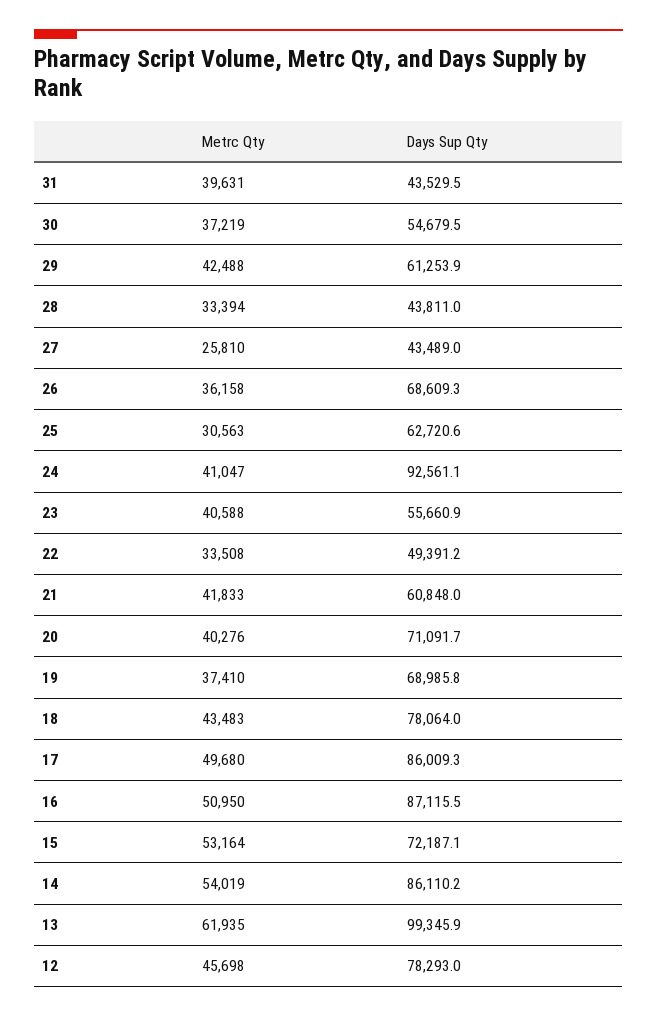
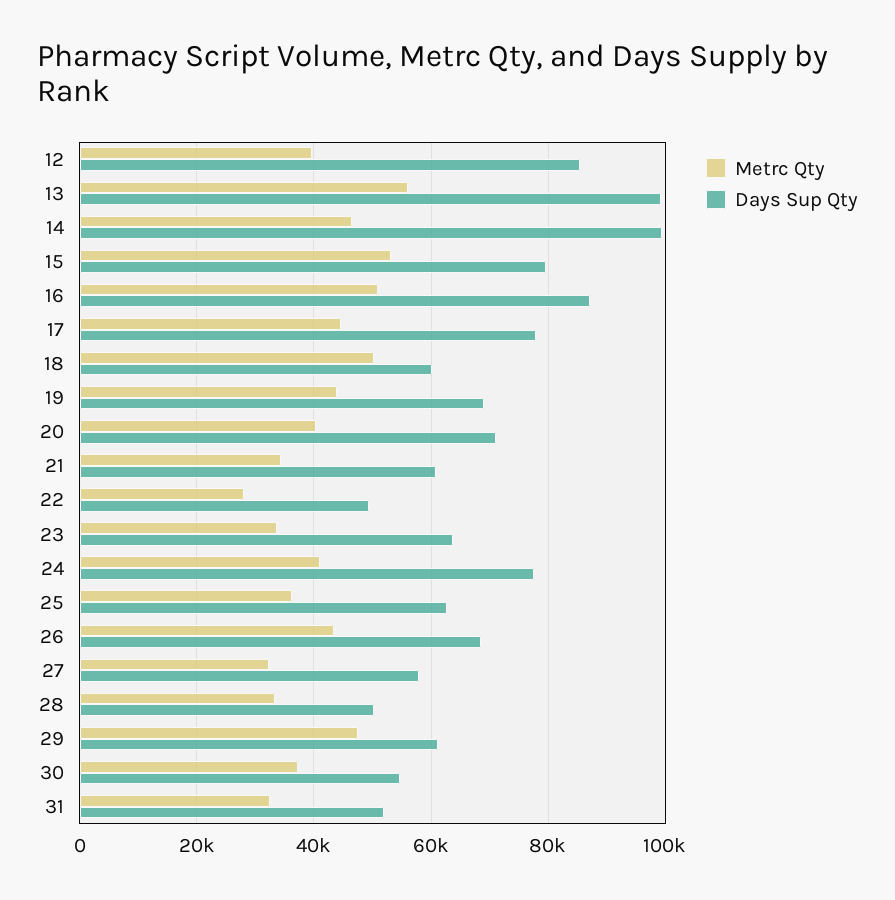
Metrc Qty, 31: 39631 -> 32000
Days Sup Qty, 31: 43529.5 -> 52000
Metrc Qty, 29: 42488 -> 48000
Days Sup Qty, 28: 43811 -> 50000
Metrc Qty, 27: 25810 -> 32000
Days Sup Qty, 27: 43489 -> 58000
Metrc Qty, 26: 36158 -> 44000
Metrc Qty, 25: 30563 -> 36000
Days Sup Qty, 24: 92561.1 -> 78000
Metrc Qty, 23: 40588 -> 34000
Days Sup Qty, 23: 55660.9 -> 64000
Metrc Qty, 22: 33508 -> 28000
Metrc Qty, 21: 41833 -> 34000
Metrc Qty, 19: 37410 -> 44000
Metrc Qty, 18: 43483 -> 50000
Days Sup Qty, 18: 78064 -> 60000
Metrc Qty, 17: 49680 -> 44000
Days Sup Qty, 17: 86009.3 -> 78000
Days Sup Qty, 15: 72187.1 -> 80000
Metrc Qty, 14: 54019 -> 46000
Days Sup Qty, 14: 86110.2 -> 100000
Metrc Qty, 13: 61935 -> 56000
Metrc Qty, 12: 45698 -> 40000
Days Sup Qty, 12: 78293 -> 86000

